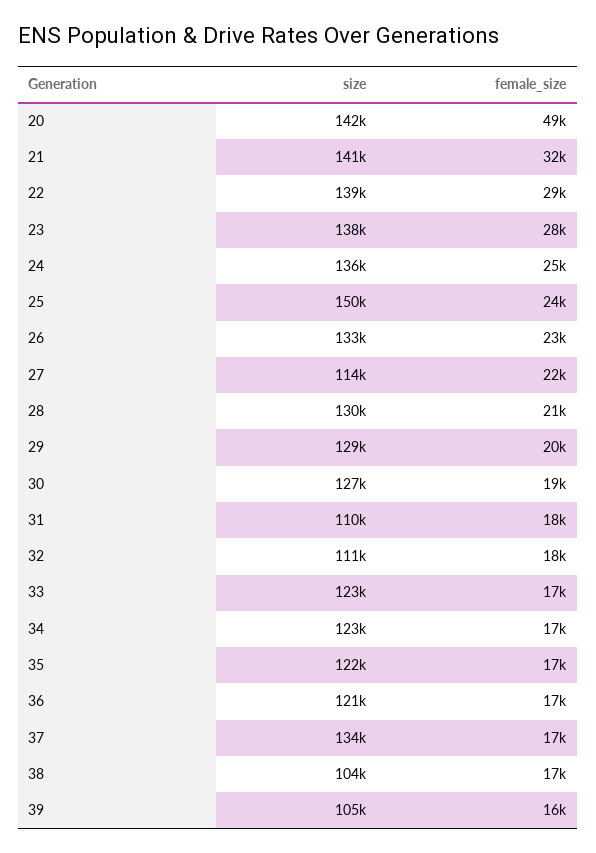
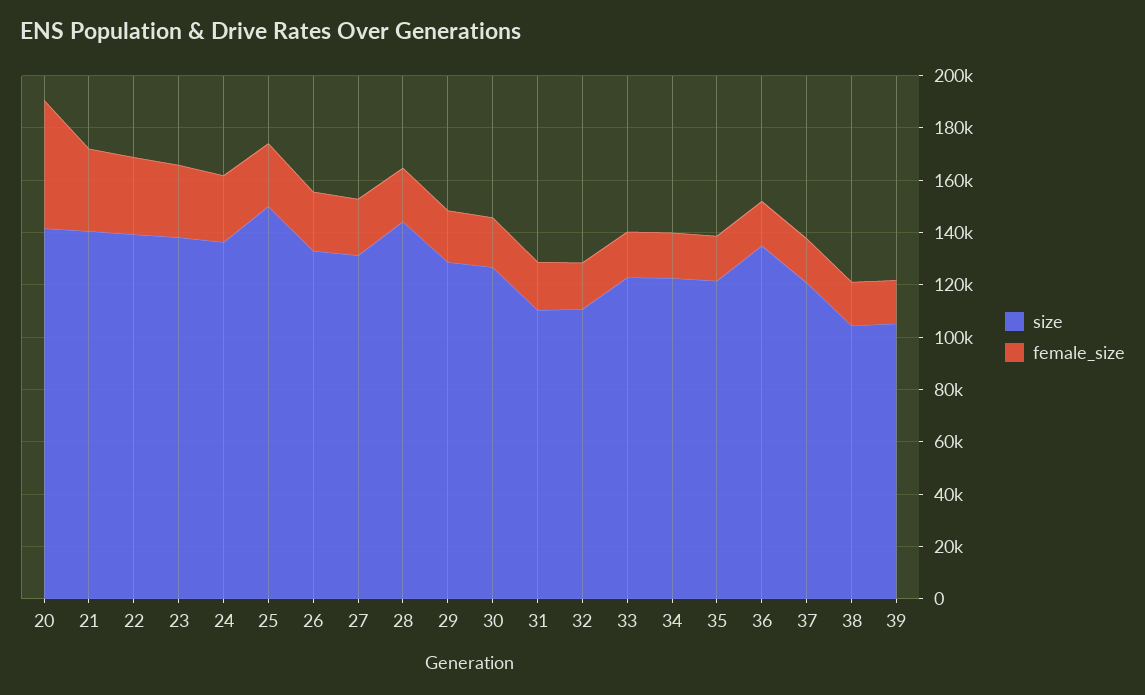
size, 27: 114000 -> 130000
size, 28: 130000 -> 145000
size, 36: 121000 -> 135000
size, 37: 134000 -> 120000

